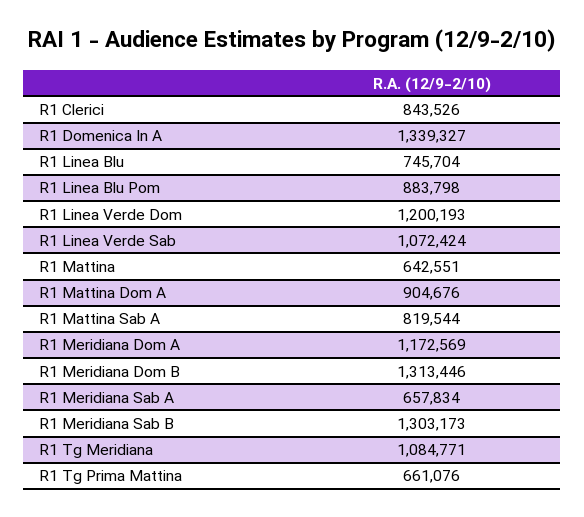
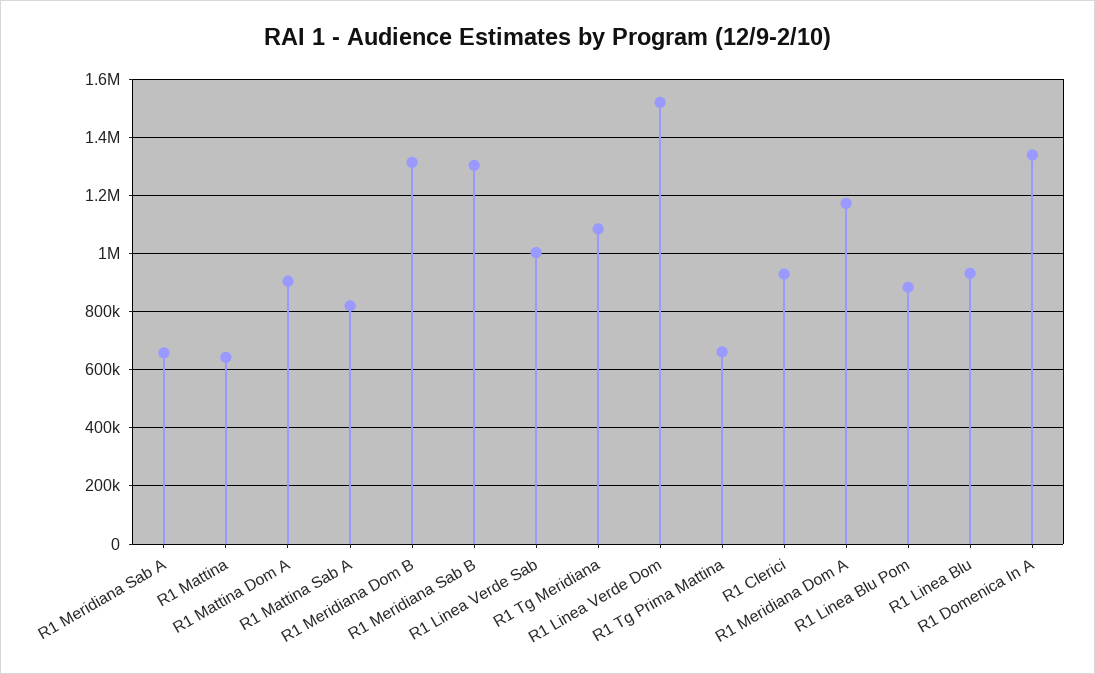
R1 Clerici: 843526 -> 925000
R1 Linea Blu: 745704 -> 925000
R1 Linea Verde Dom: 1200193 -> 1525000
R1 Linea Verde Sab: 1072424 -> 1000000

